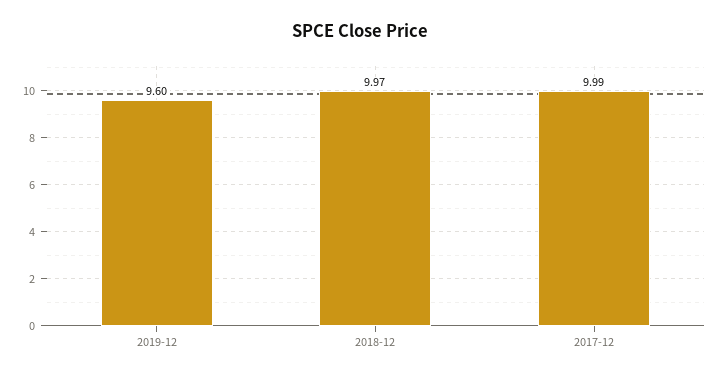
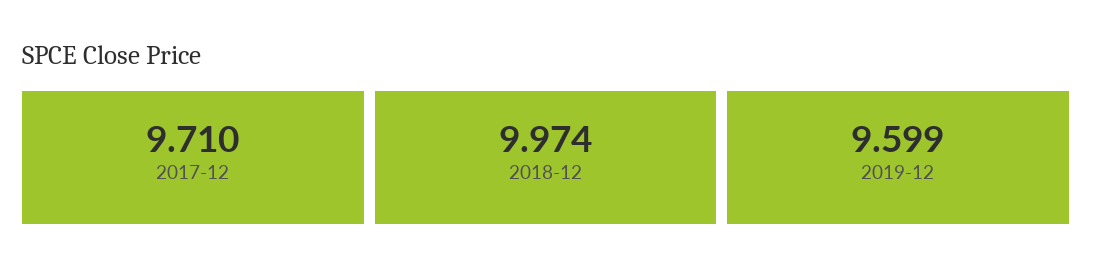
2017-12: 9.99 -> 9.71

